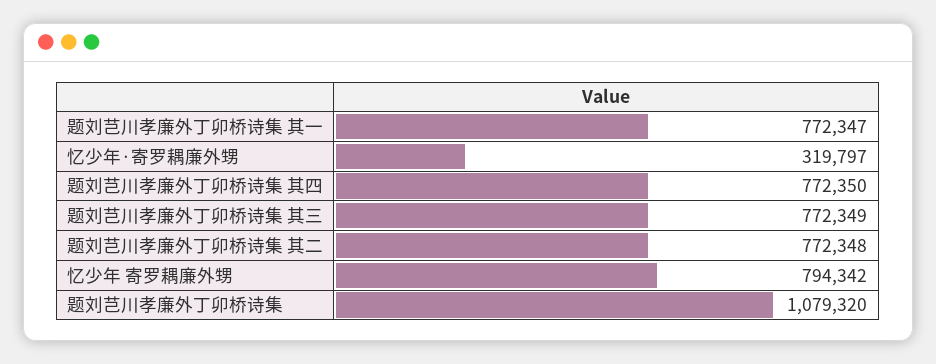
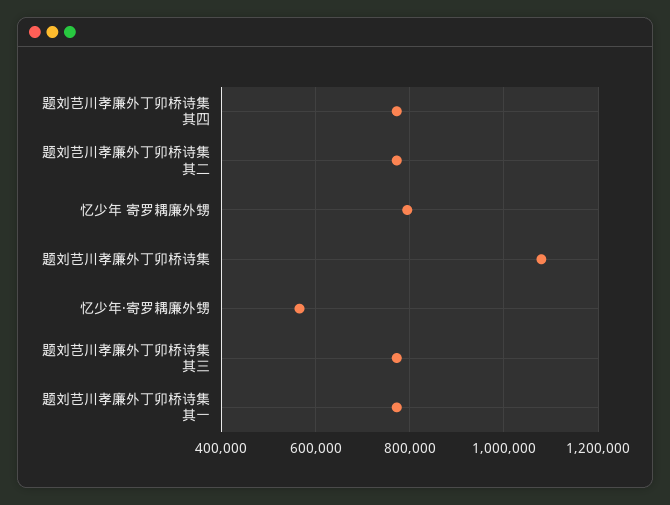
忆少年·寄罗耦廉外甥: 319797 -> 560000

